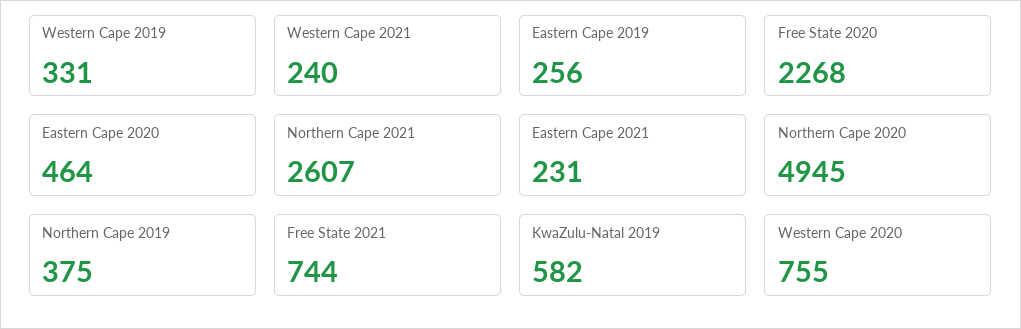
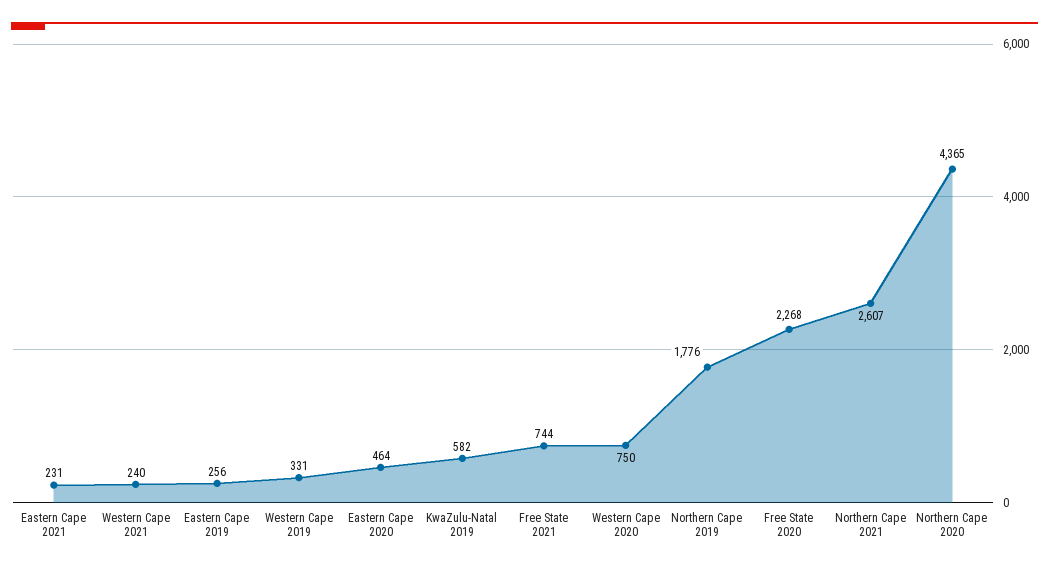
Northern Cape 2020: 4945 -> 4365
Northern Cape 2019: 375 -> 1776
Western Cape 2020: 755 -> 750

